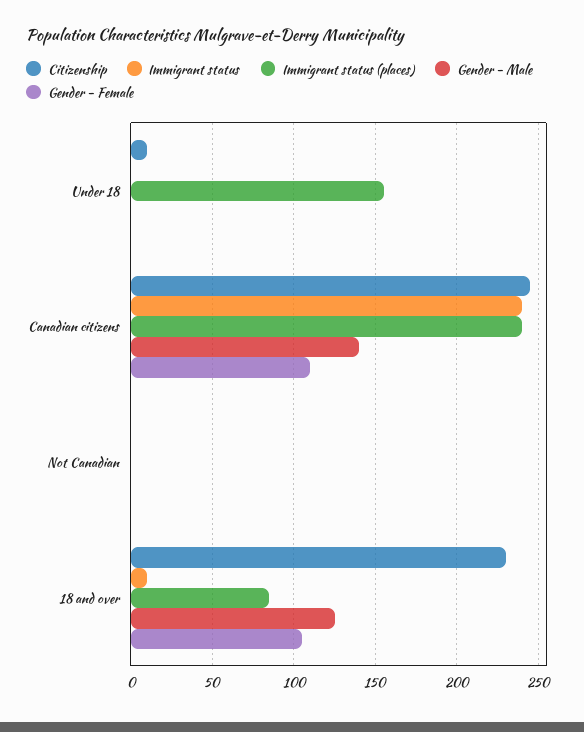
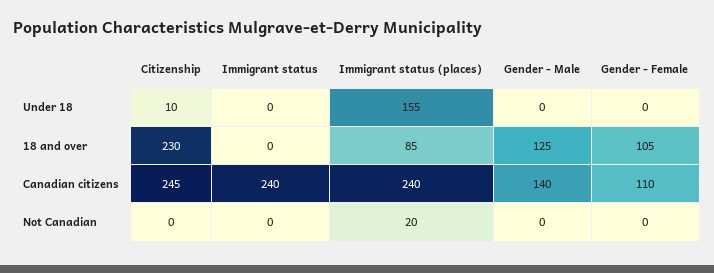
Immigrant status (places), Not Canadian: 0 -> 20
Immigrant status, 18 and over: 10 -> 0

